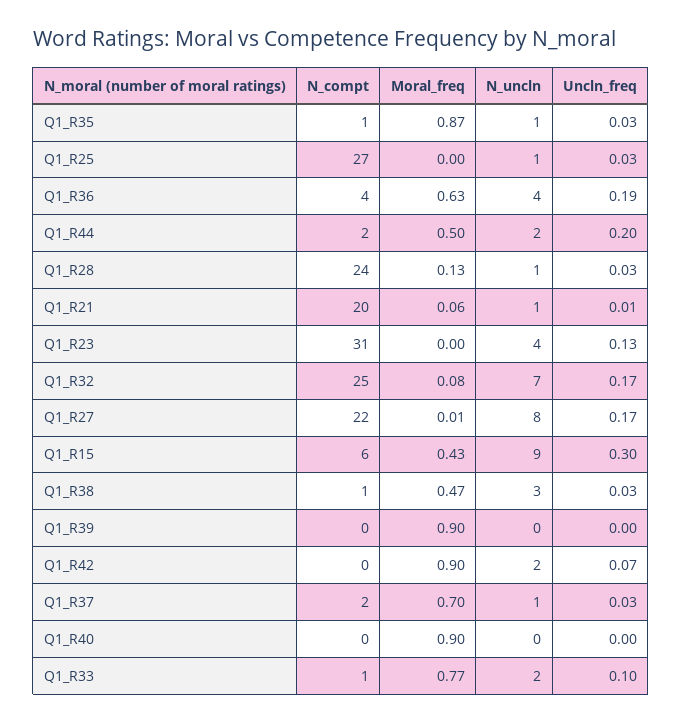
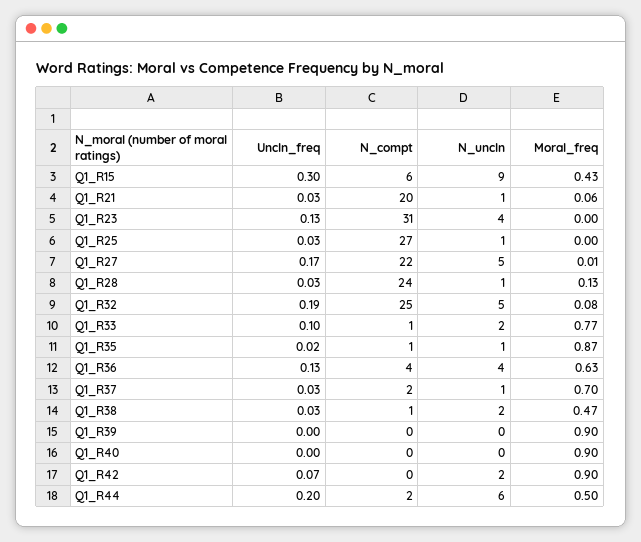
Uncln_freq, Q1_R35: 0.03 -> 0.02
Uncln_freq, Q1_R36: 0.19 -> 0.13
N_uncln, Q1_R44: 2 -> 6
Uncln_freq, Q1_R21: 0.01 -> 0.03
N_uncln, Q1_R32: 7 -> 5
Uncln_freq, Q1_R32: 0.17 -> 0.19
N_uncln, Q1_R27: 8 -> 5
N_uncln, Q1_R38: 3 -> 2

